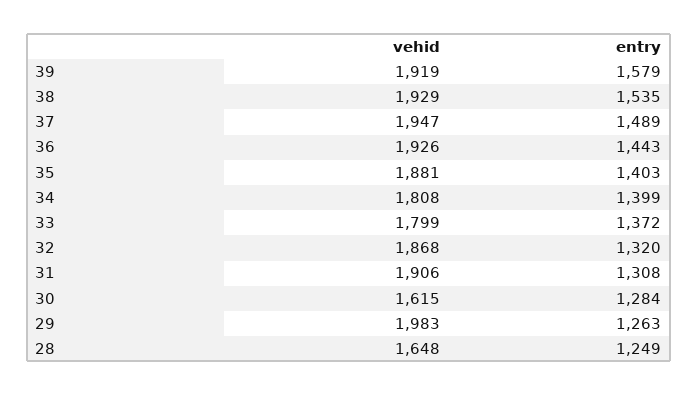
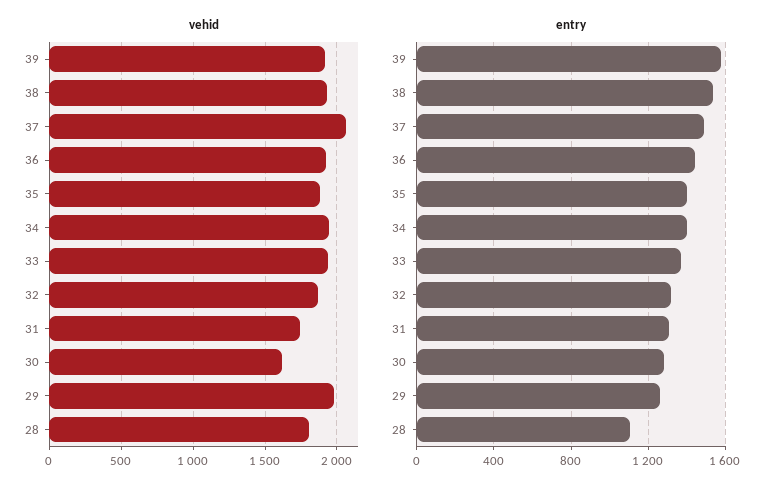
vehid, 37: 1947 -> 2050
vehid, 34: 1808 -> 1950
vehid, 33: 1799 -> 1950
vehid, 31: 1906 -> 1750
vehid, 28: 1648 -> 1800
entry, 28: 1249 -> 1100

